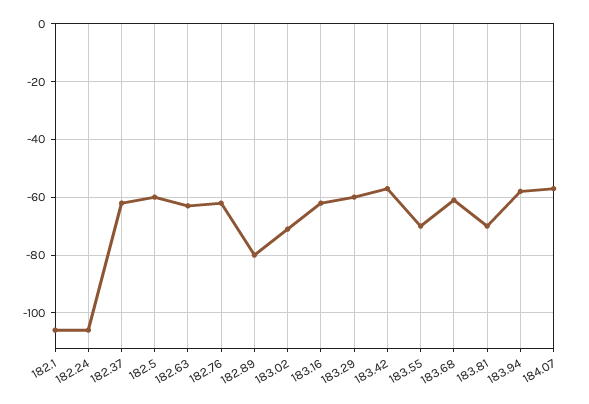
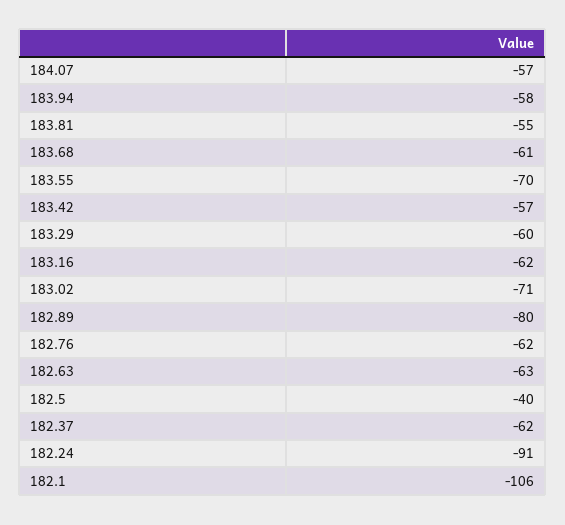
182.24: -105 -> -91
182.5: -60 -> -40
183.81: -70 -> -55

